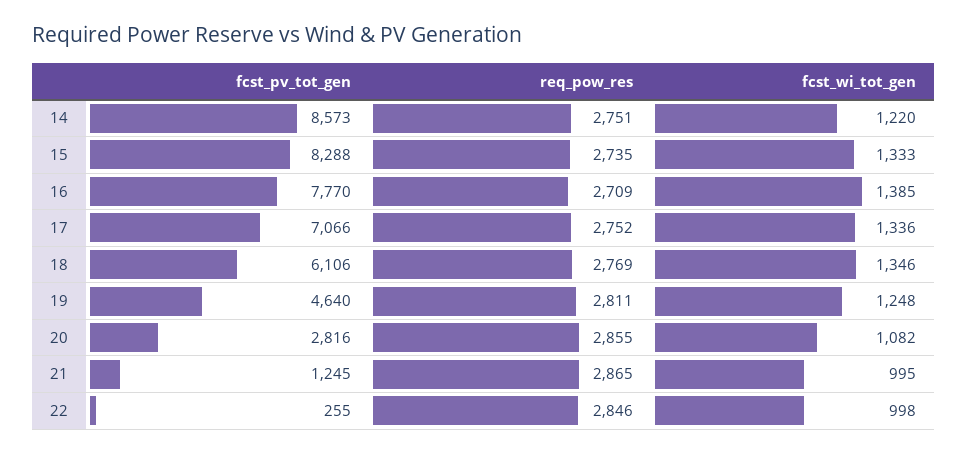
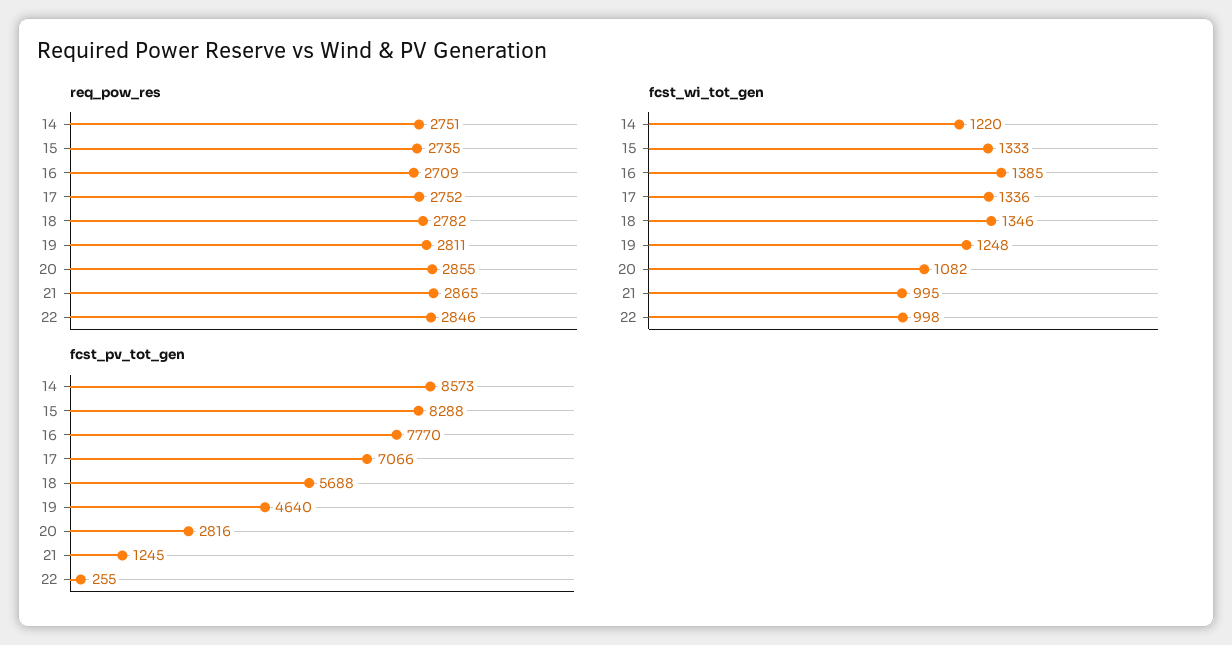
fcst_pv_tot_gen, 18: 6106 -> 5688
req_pow_res, 18: 2769 -> 2782

